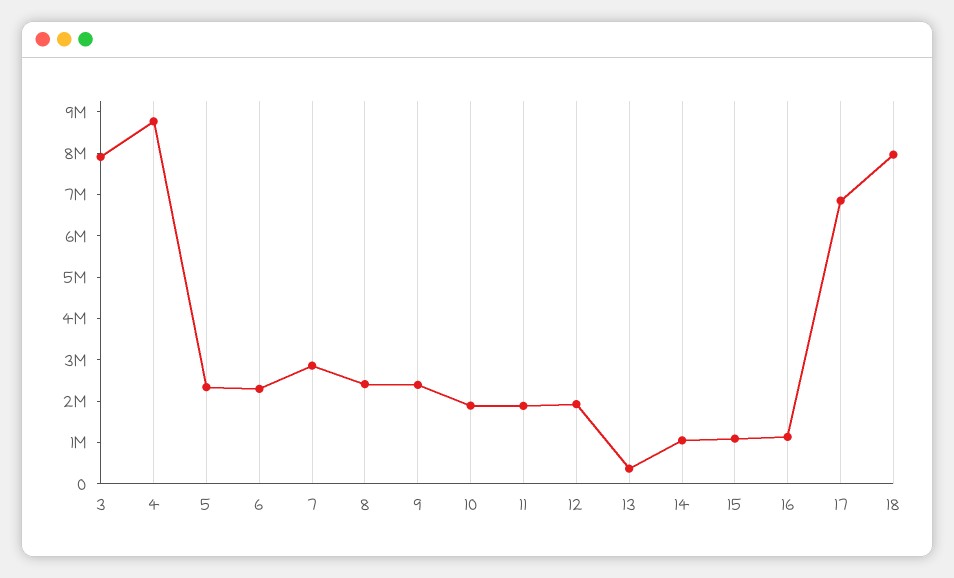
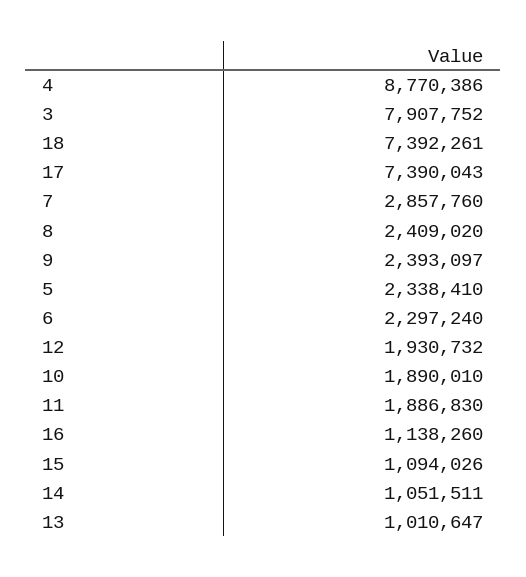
13: 400000 -> 1010647
17: 6800000 -> 7390043
18: 8000000 -> 7392261

